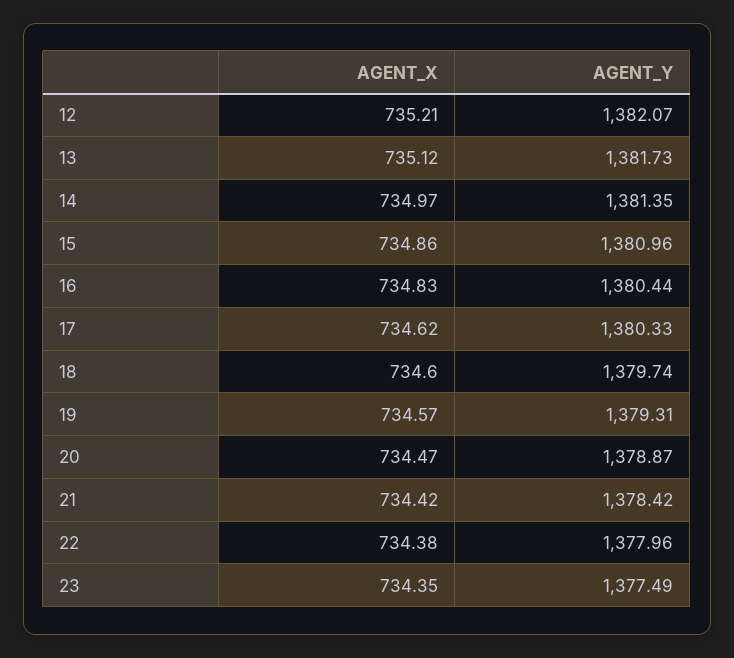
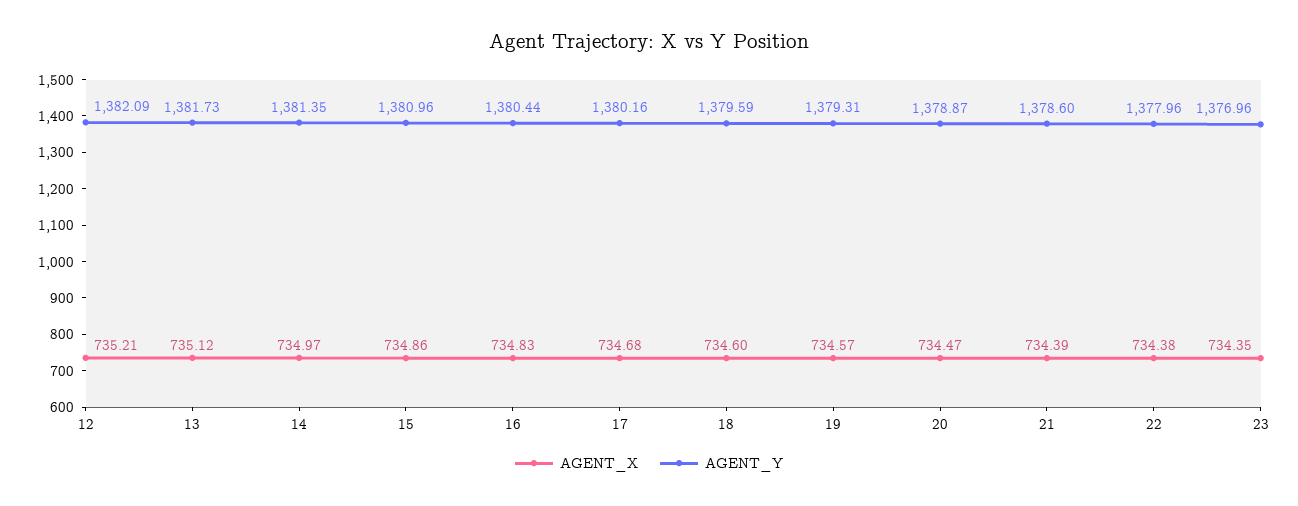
AGENT_Y, 12: 1382.07 -> 1382.09
AGENT_X, 17: 734.62 -> 734.68
AGENT_Y, 17: 1380.33 -> 1380.16
AGENT_Y, 18: 1379.74 -> 1379.59
AGENT_X, 21: 734.42 -> 734.39
AGENT_Y, 21: 1378.42 -> 1378.6
AGENT_Y, 23: 1377.49 -> 1376.96

